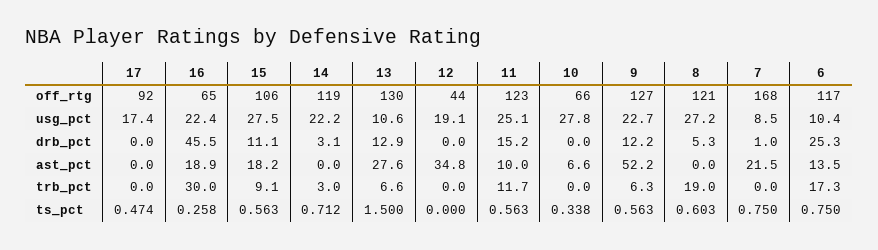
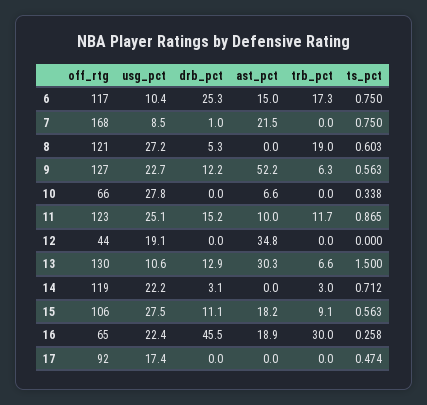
13, ast_pct: 27.6 -> 30.3
6, ast_pct: 13.5 -> 15
11, ts_pct: 0.563 -> 0.865

